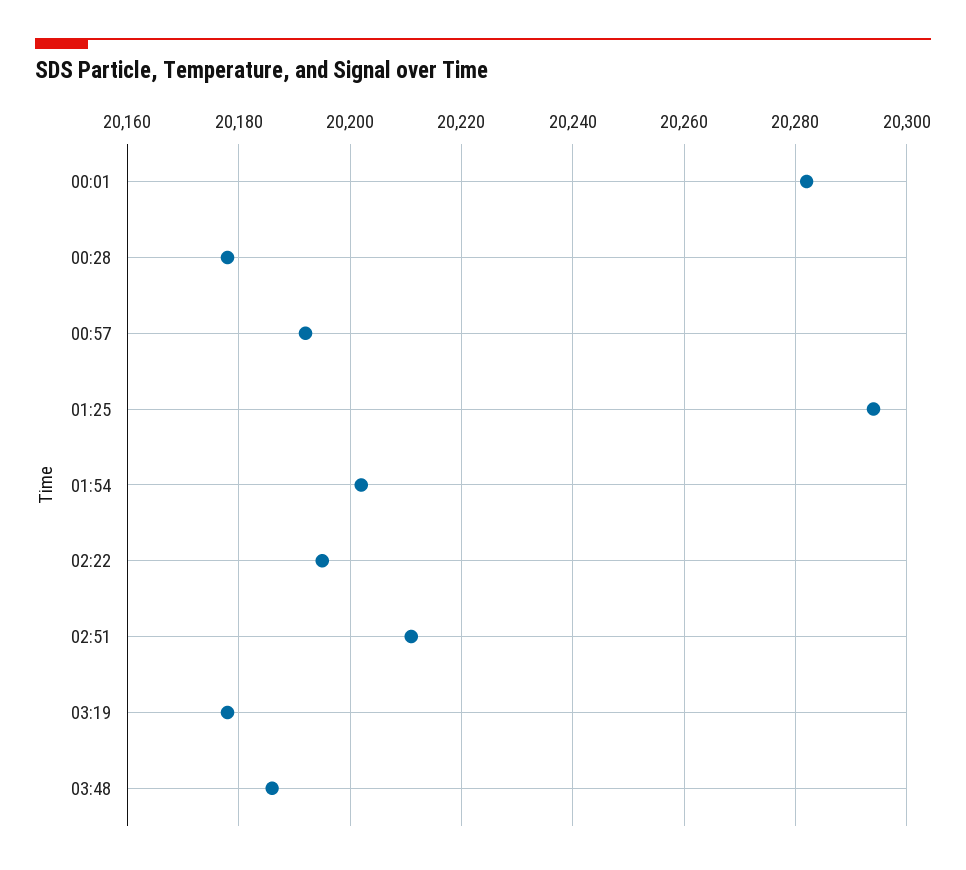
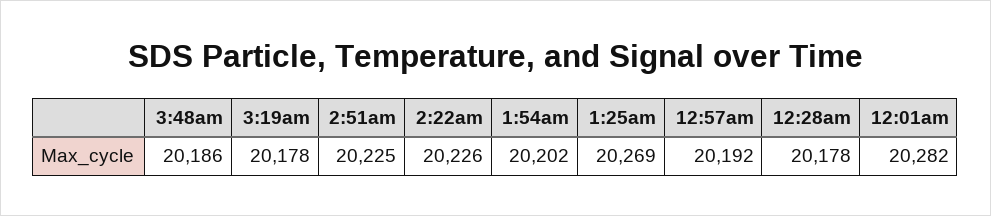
01:25: 20295 -> 20269
02:22: 20195 -> 20226
02:51: 20210 -> 20225

